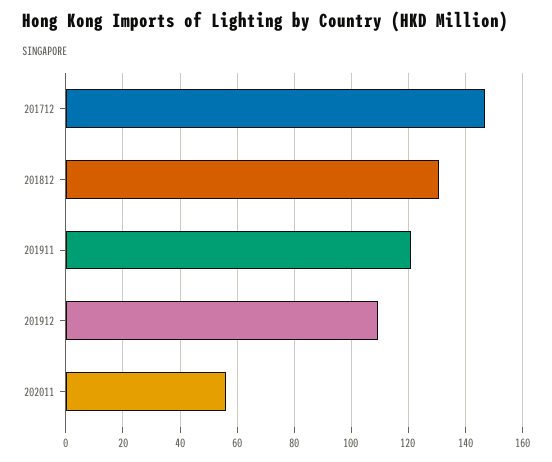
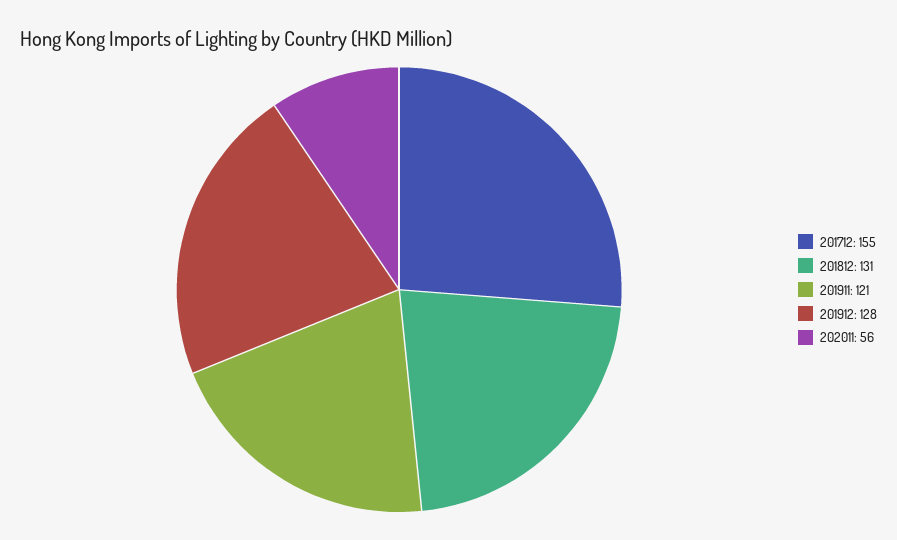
201712: 147.5 -> 155
201912: 110 -> 128

